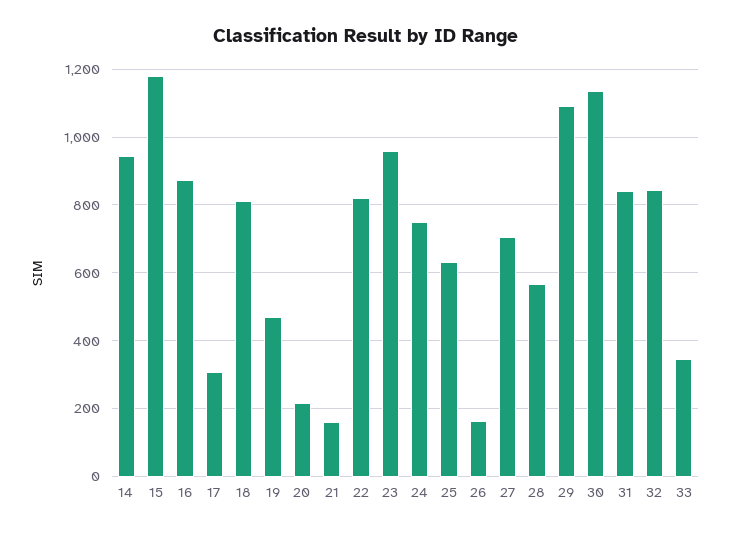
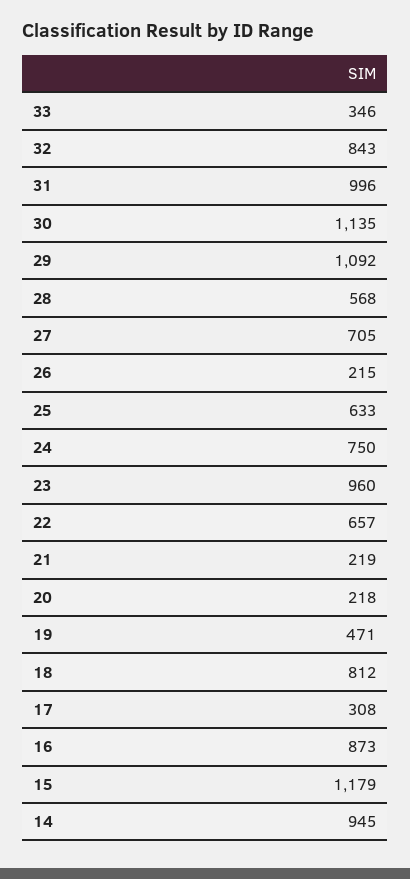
21: 160 -> 219
22: 820 -> 657
26: 160 -> 215
31: 840 -> 996

